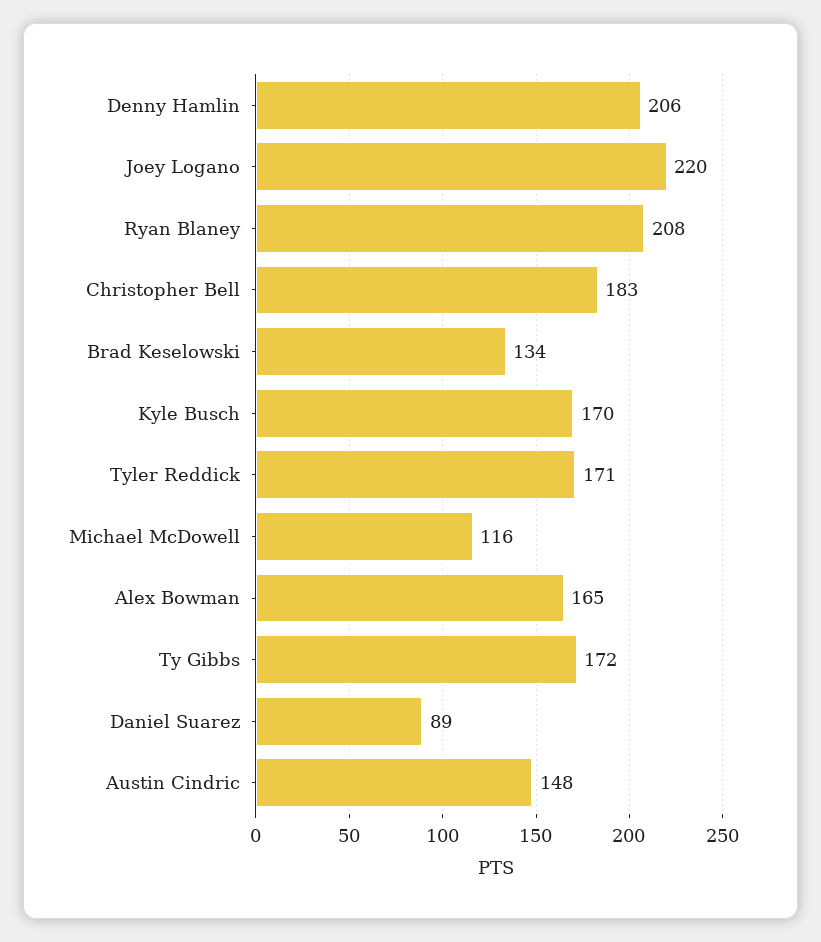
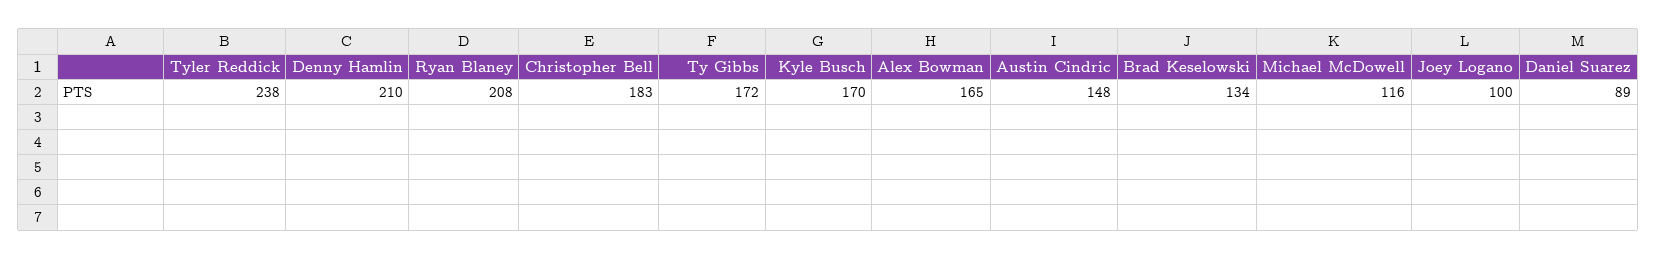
Denny Hamlin: 206 -> 210
Joey Logano: 220 -> 100
Tyler Reddick: 171 -> 238

